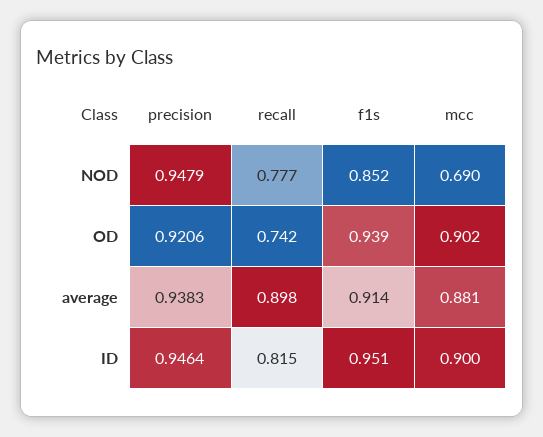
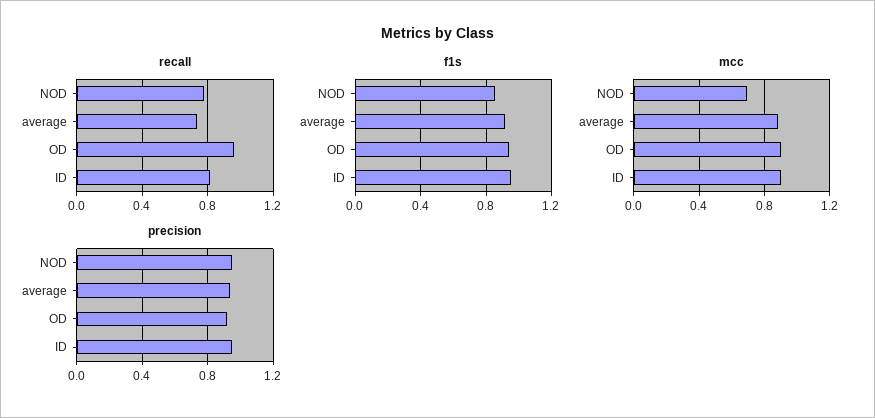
recall, OD: 0.742 -> 0.95
recall, average: 0.898 -> 0.75

